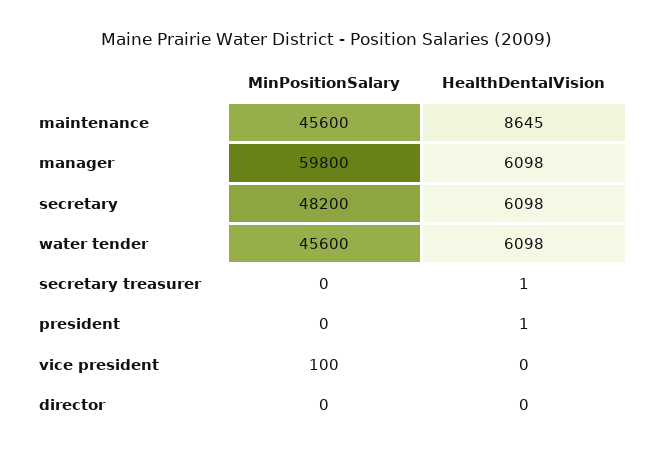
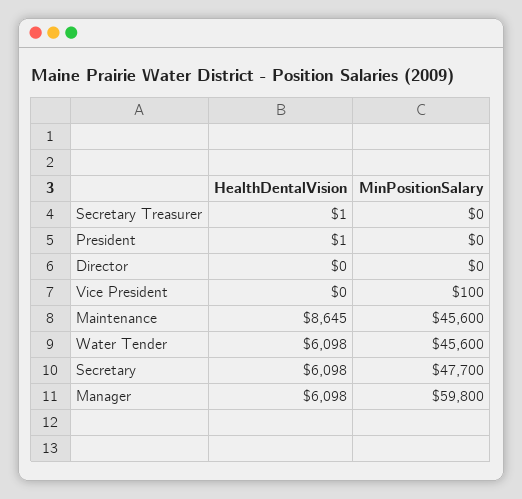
MinPositionSalary, secretary: 48200 -> 47700

